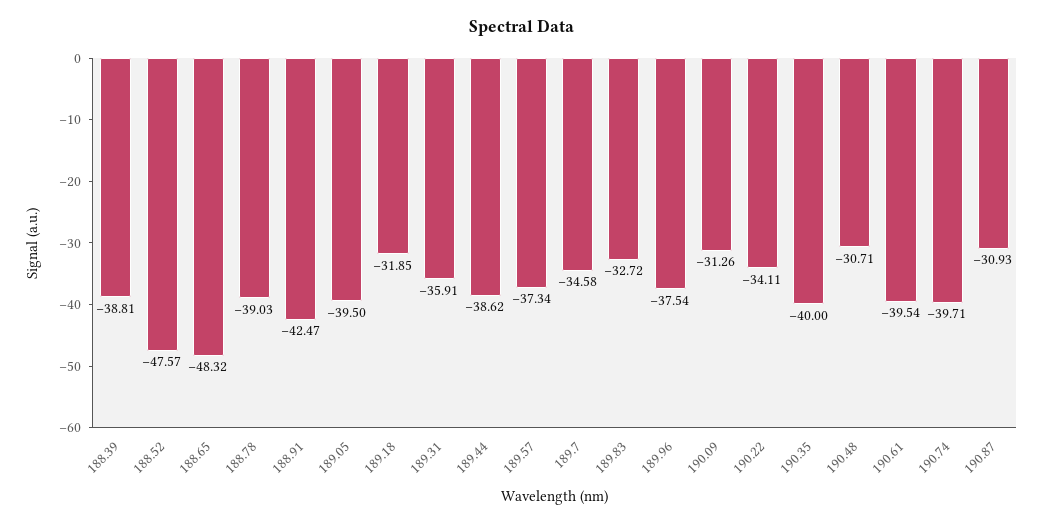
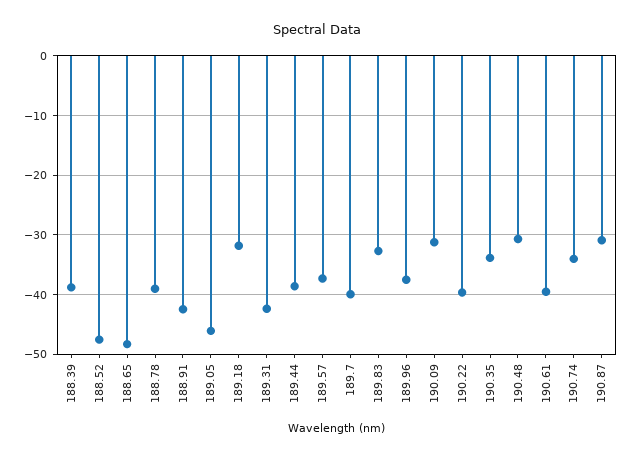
189.05: -39.5 -> -46
189.31: -35.91 -> -42
189.7: -34.58 -> -40
190.22: -34.11 -> -40
190.35: -40 -> -34
190.74: -39.71 -> -34

